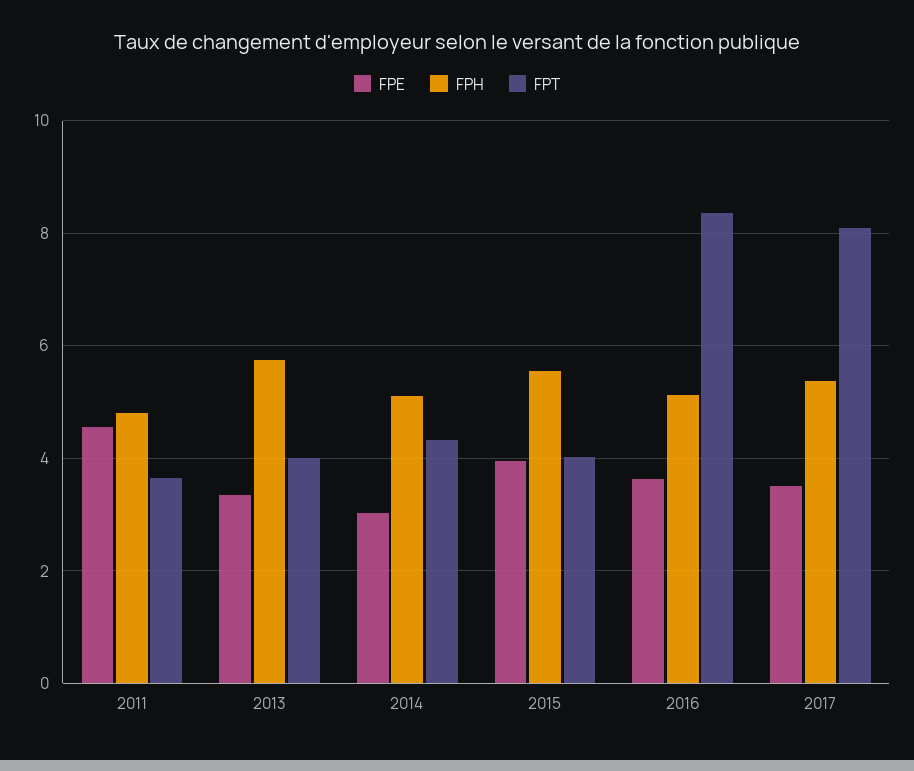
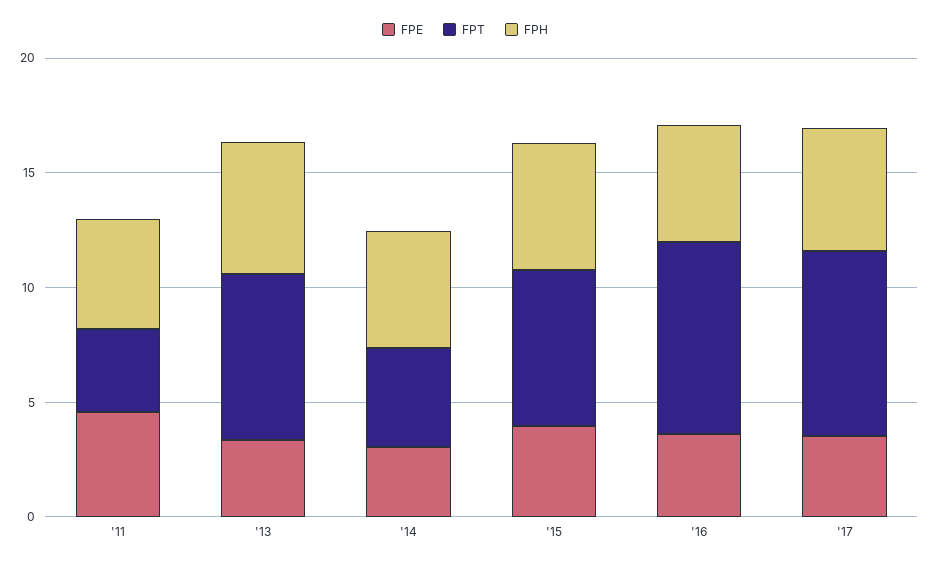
FPT, 2013: 4 -> 7
FPT, 2015: 4 -> 7

